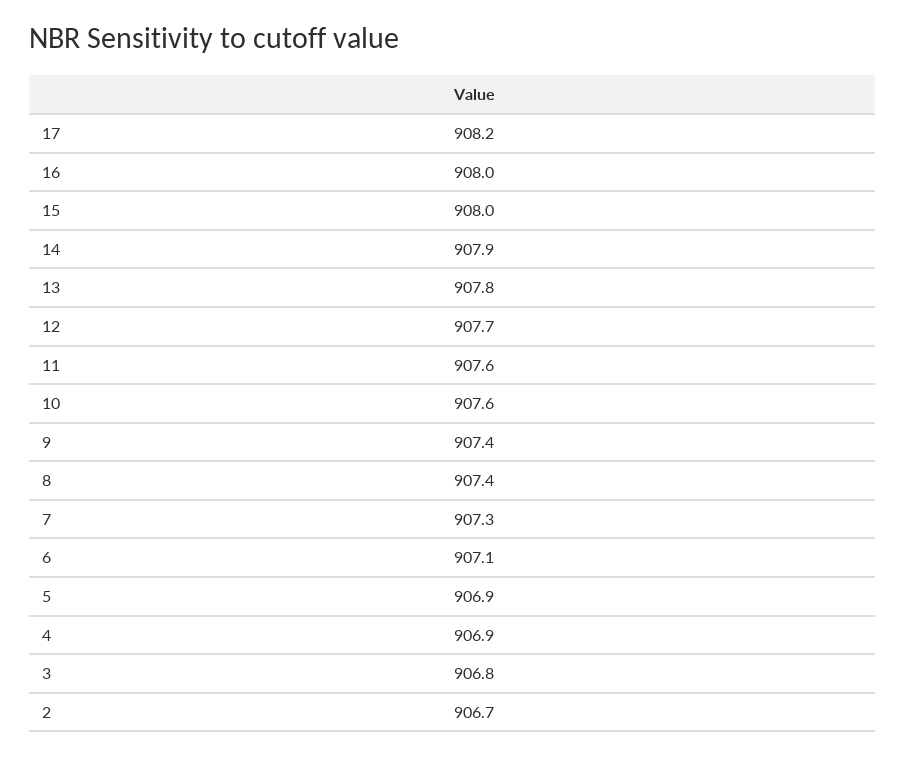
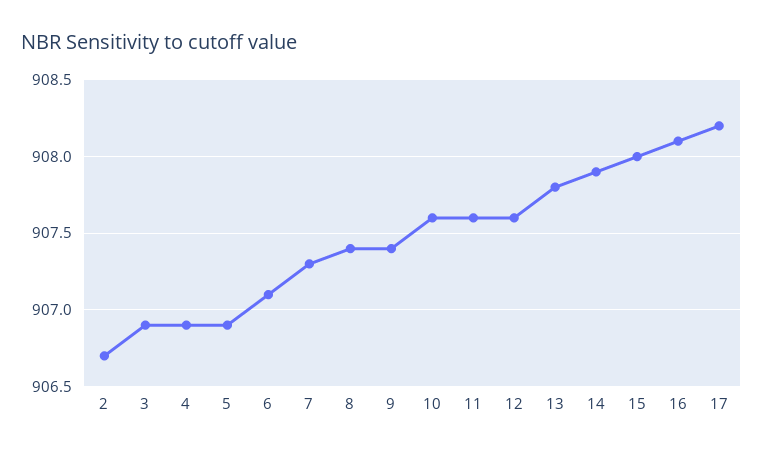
16: 908 -> 908.1
12: 907.7 -> 907.6
3: 906.8 -> 906.9

